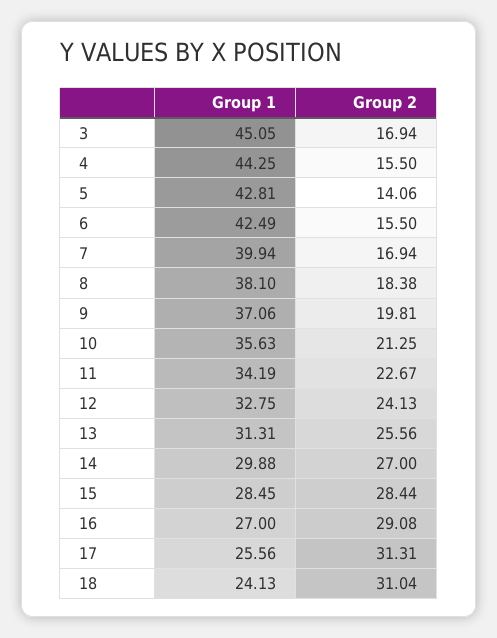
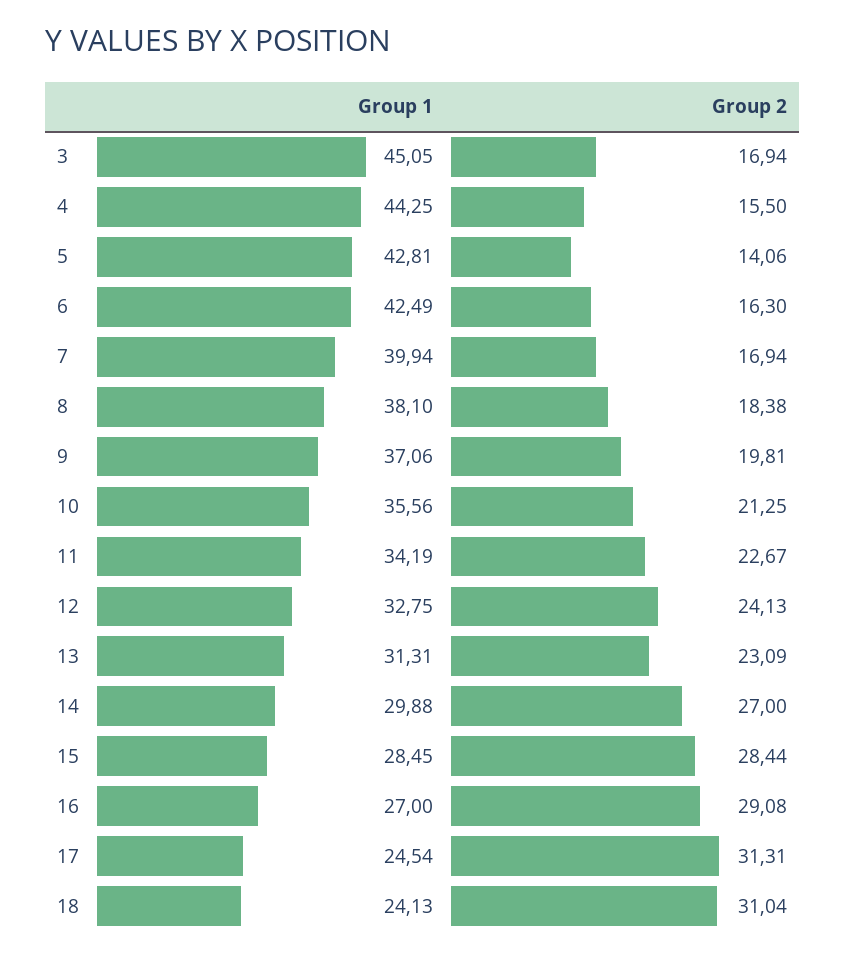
Group 2, 6: 15.5 -> 16.3
Group 1, 10: 35.63 -> 35.56
Group 2, 13: 25.56 -> 23.09
Group 1, 17: 25.56 -> 24.54

